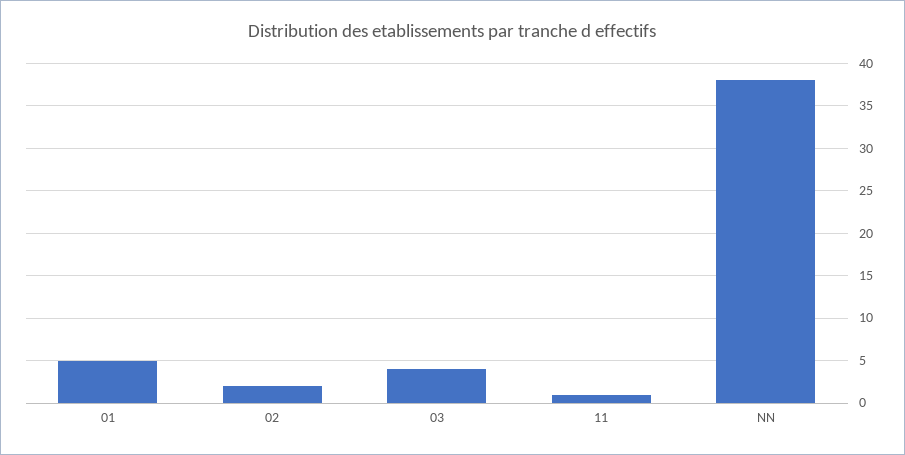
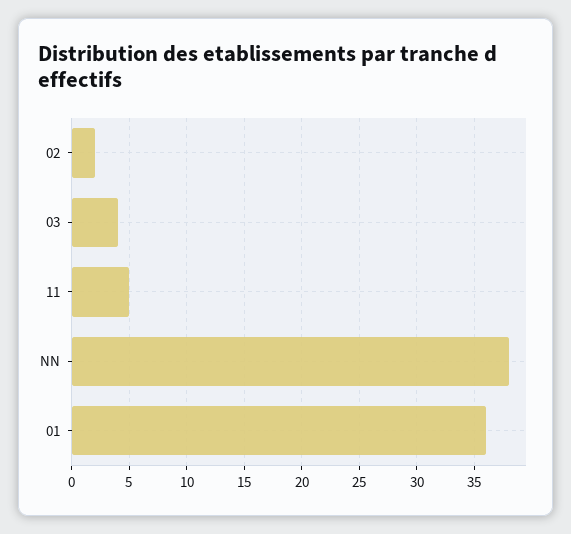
01: 5 -> 36
11: 1 -> 5

